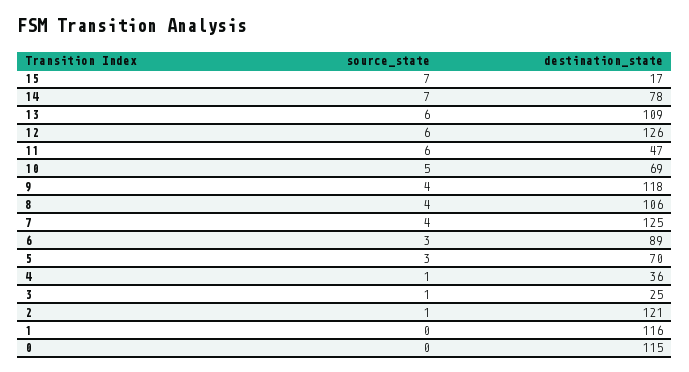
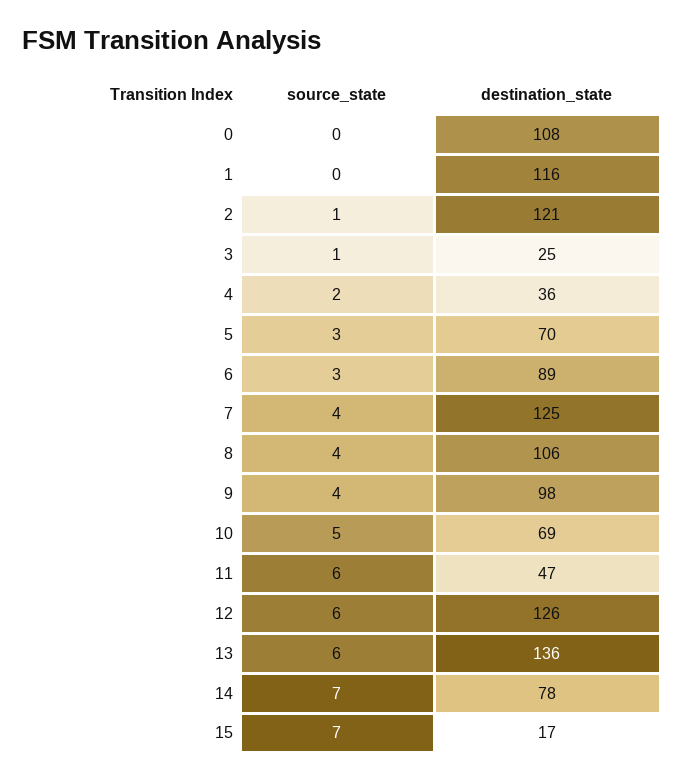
destination_state, 13: 109 -> 136
destination_state, 9: 118 -> 98
source_state, 4: 1 -> 2
destination_state, 0: 115 -> 108

